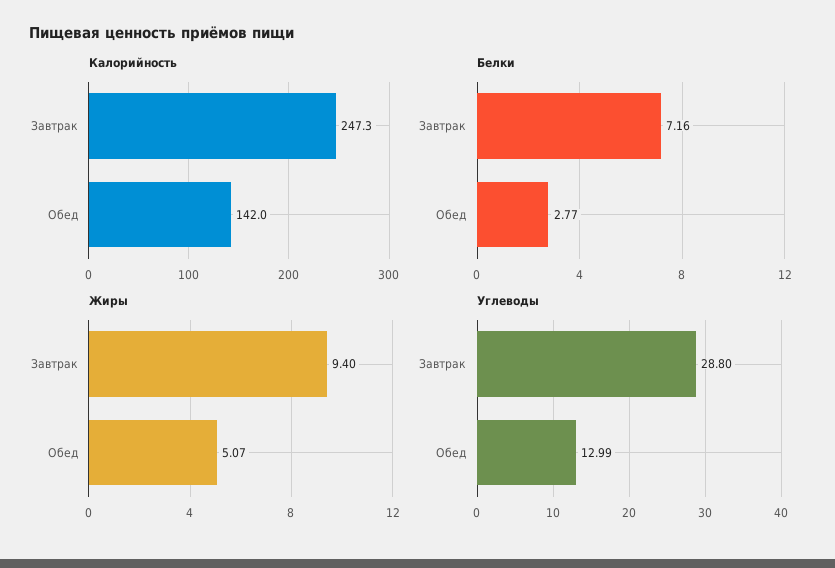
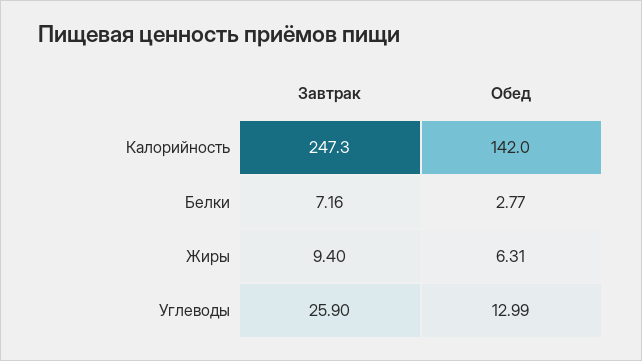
Жиры, Обед: 5.07 -> 6.31
Углеводы, Завтрак: 28.8 -> 25.9

